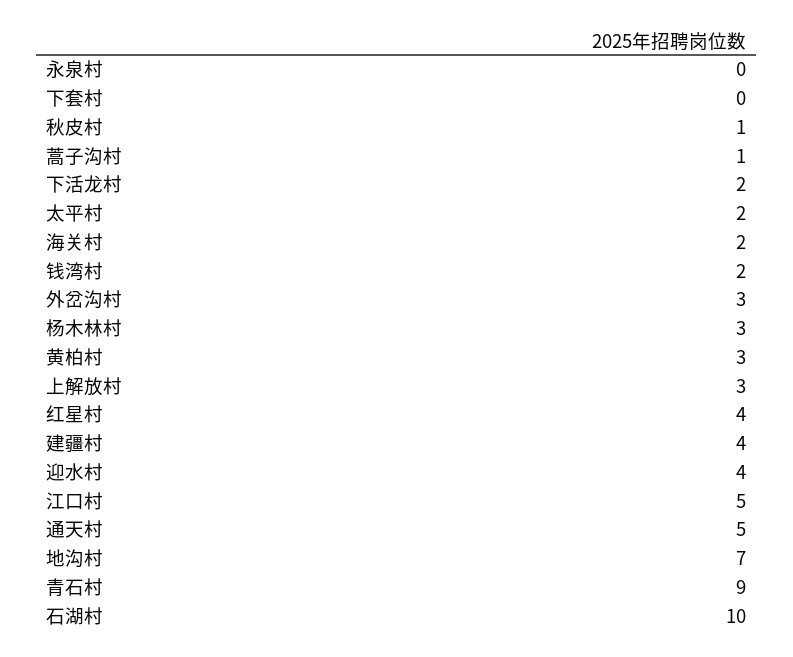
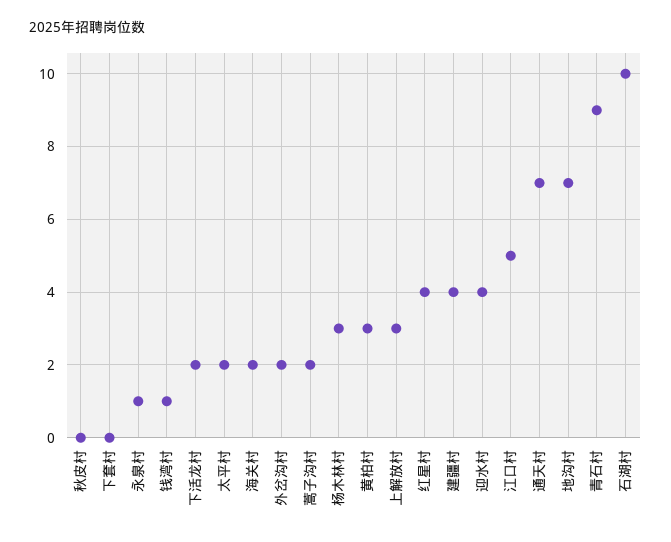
永泉村: 0 -> 1
秋皮村: 1 -> 0
蒿子沟村: 1 -> 2
钱湾村: 2 -> 1
外岔沟村: 3 -> 2
通天村: 5 -> 7

